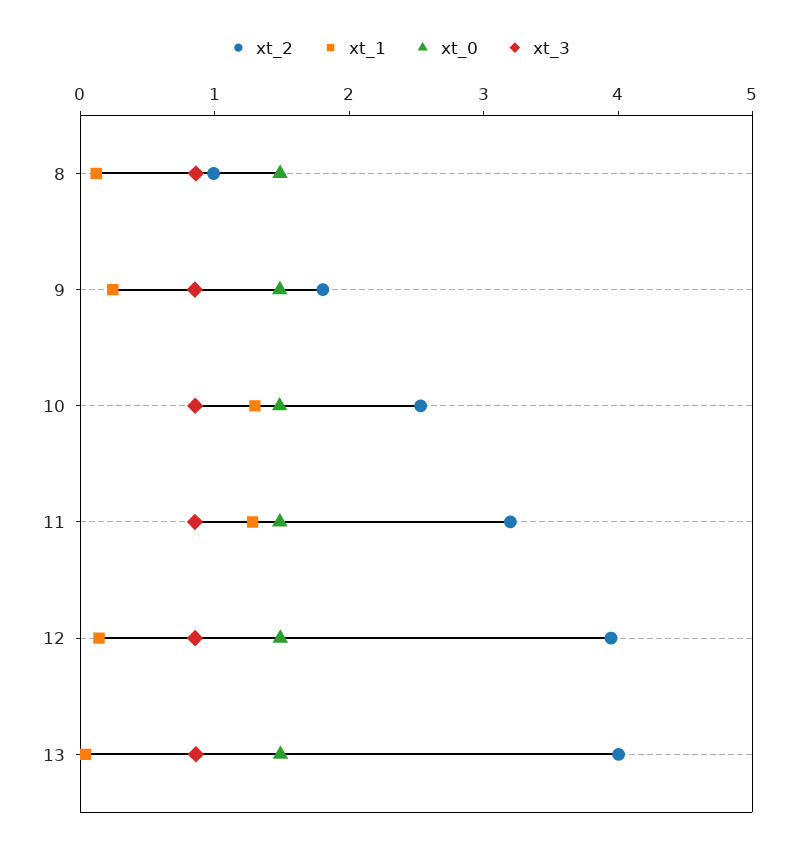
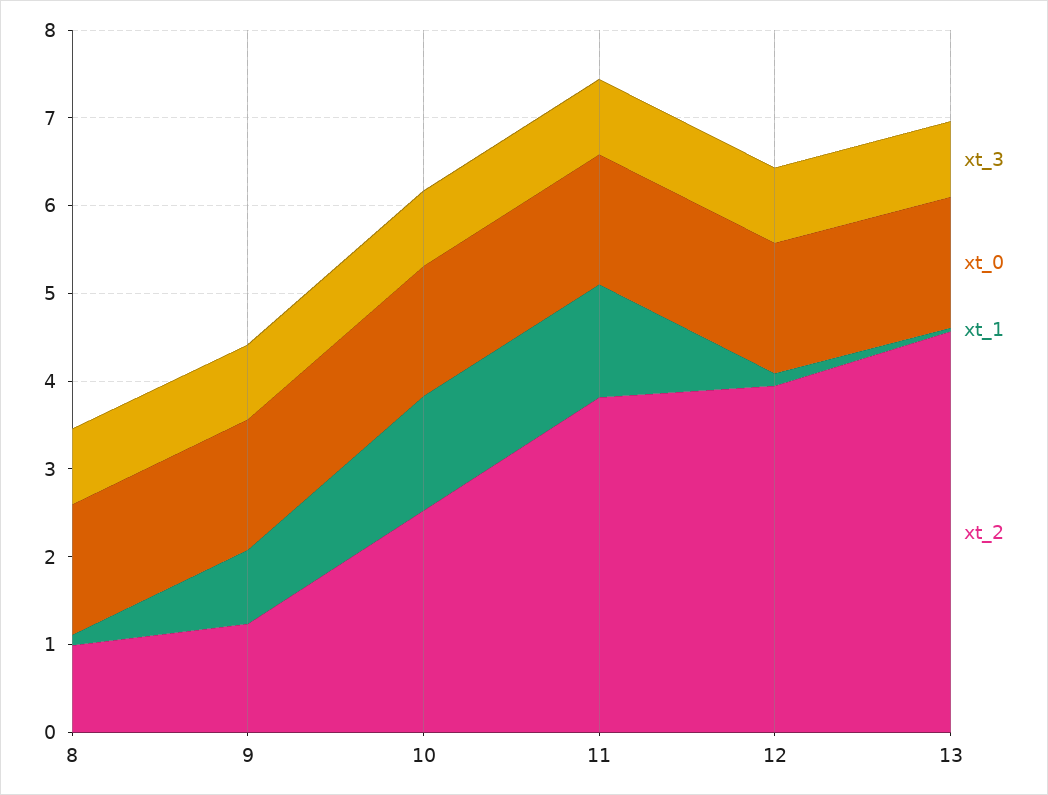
xt_2, 9: 1.8 -> 1.2
xt_1, 9: 0.2 -> 0.8
xt_2, 11: 3.2 -> 3.8
xt_2, 13: 4 -> 4.6

